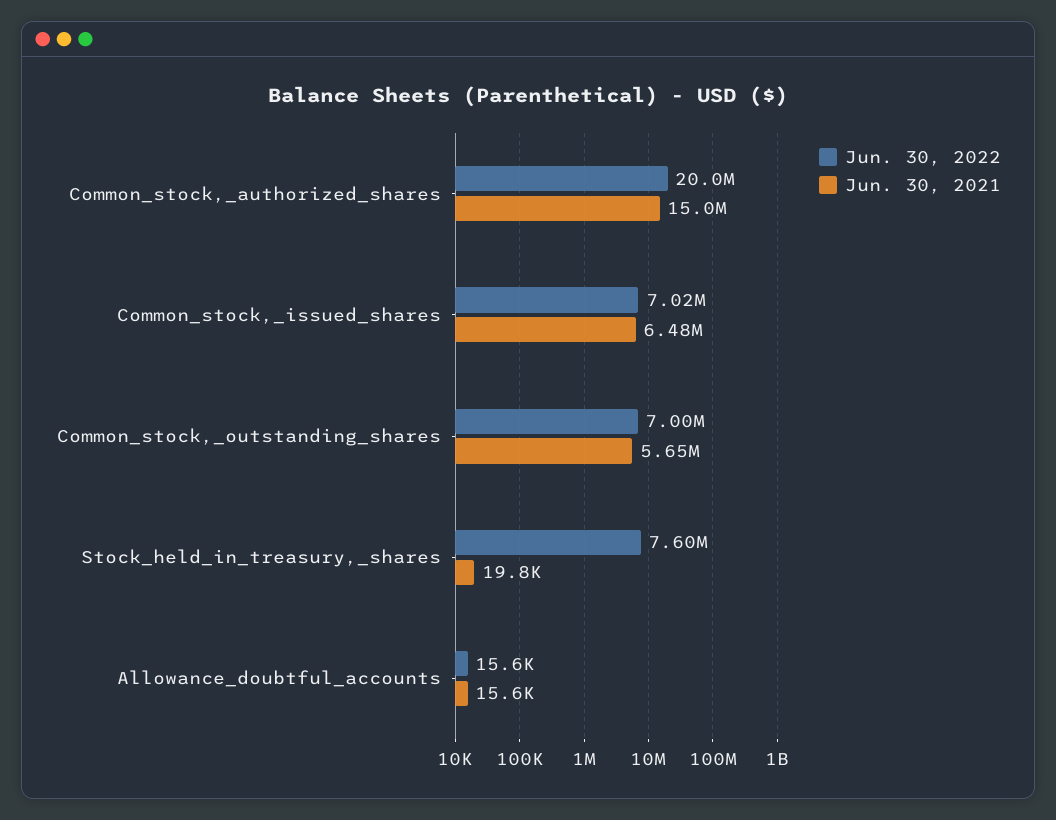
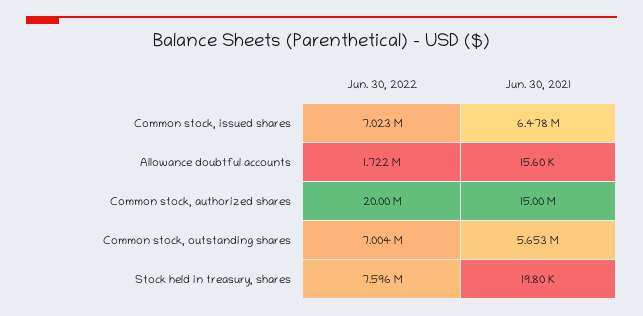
Jun. 30, 2022, Allowance_doubtful_accounts: 15600 -> 1722000

